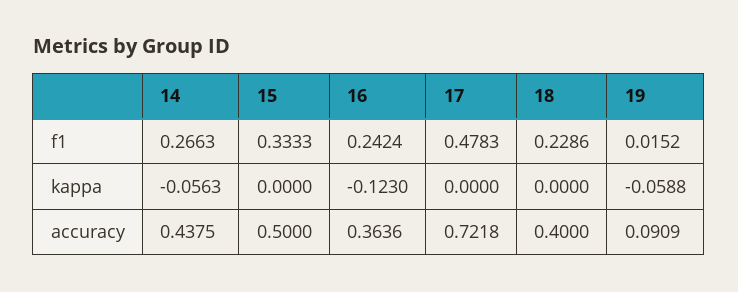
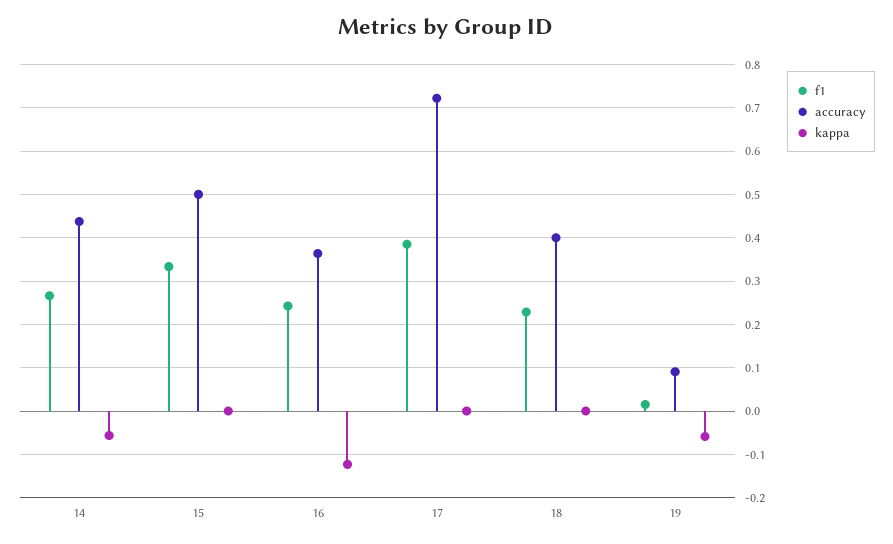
f1, 17: 0.4783 -> 0.38

